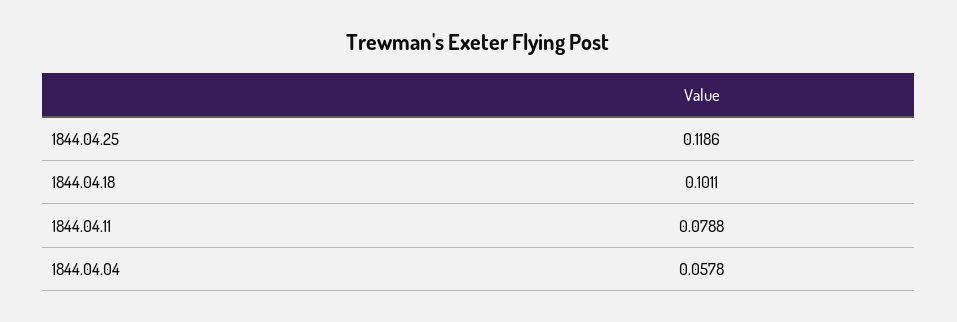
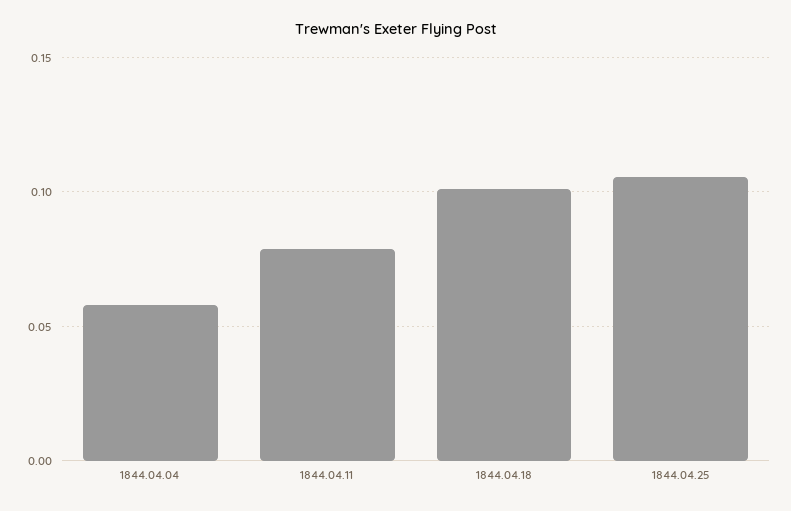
1844.04.25: 0.1186 -> 0.105

